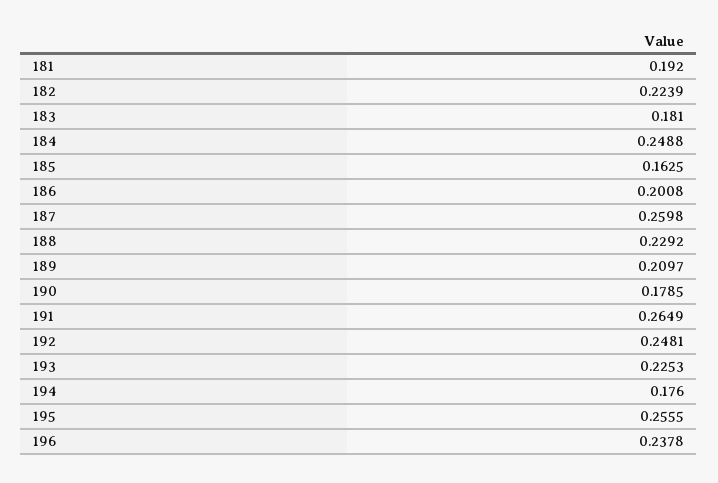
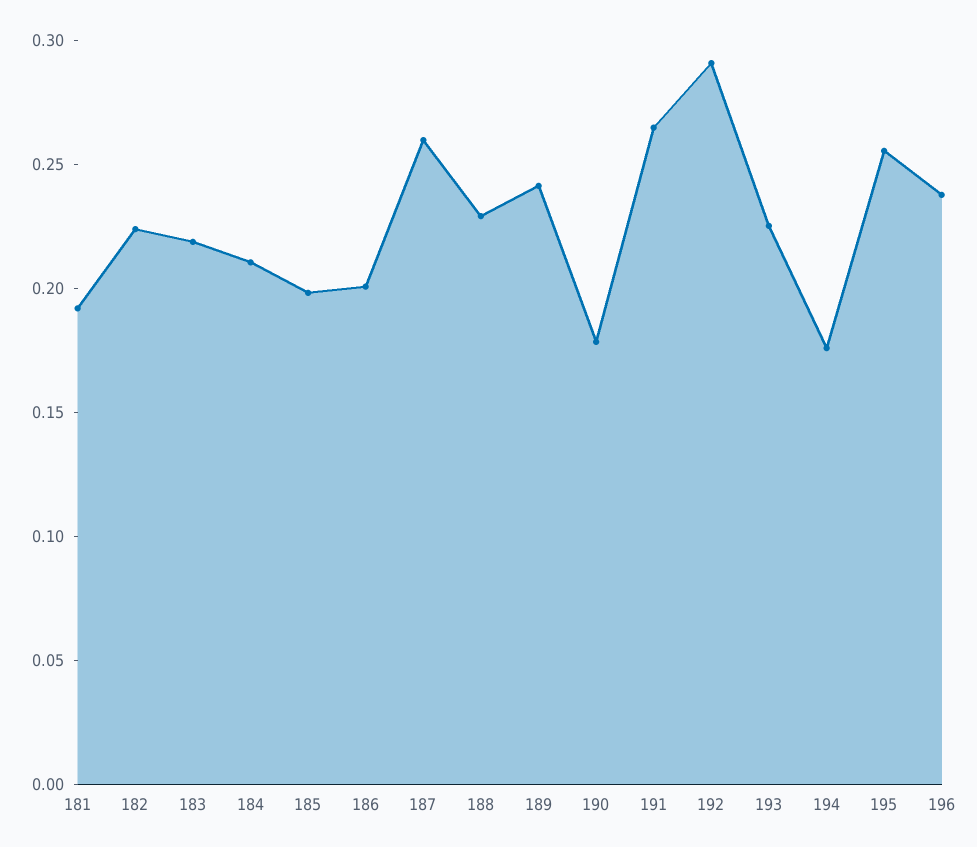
183: 0.181 -> 0.22
184: 0.2488 -> 0.21
185: 0.1625 -> 0.2
189: 0.2097 -> 0.24
192: 0.2481 -> 0.29

